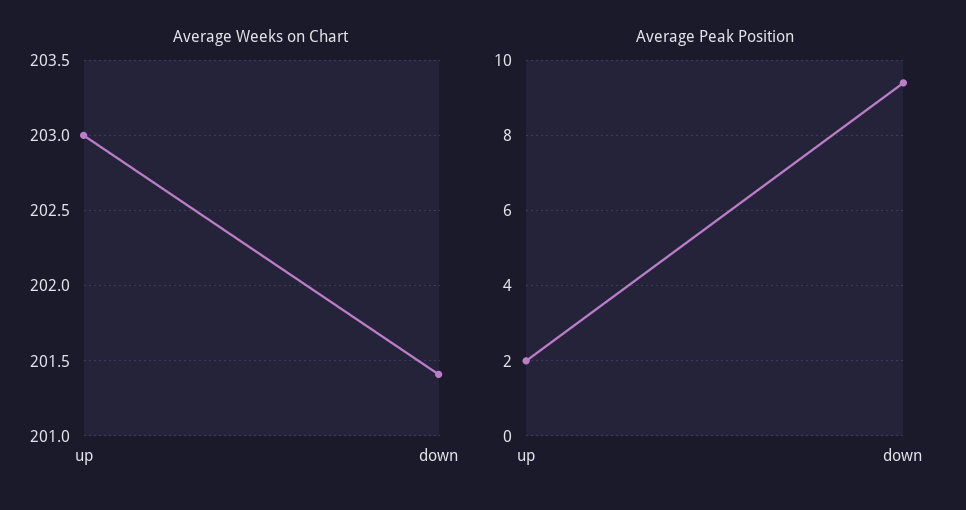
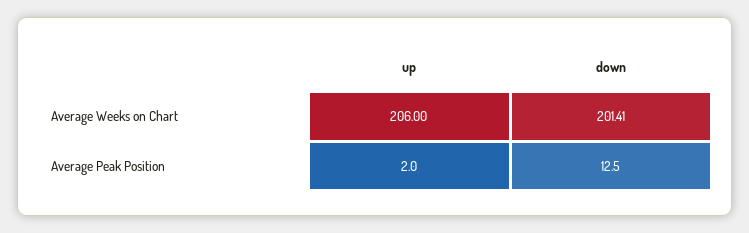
Average Weeks on Chart, up: 203 -> 206
Average Peak Position, down: 9.5 -> 12.5

